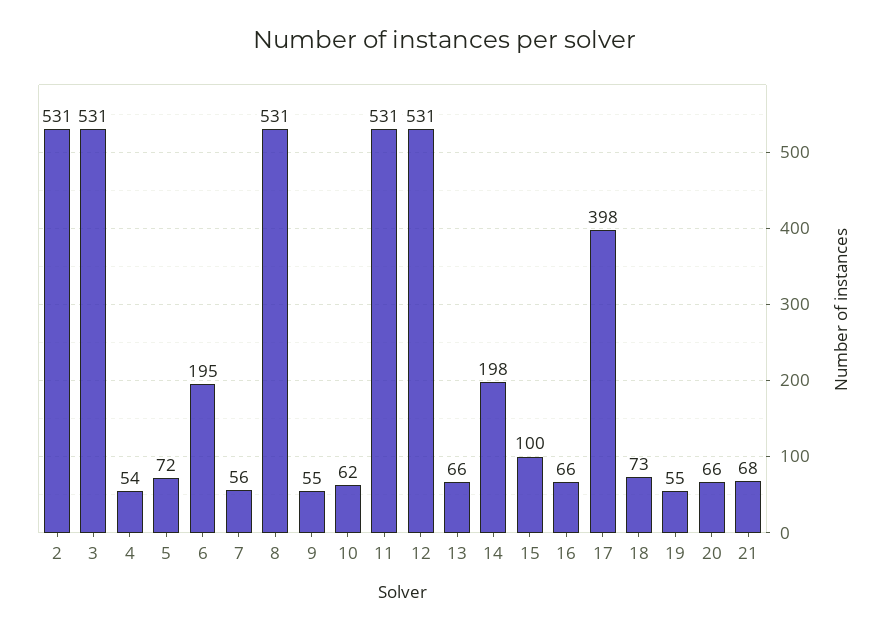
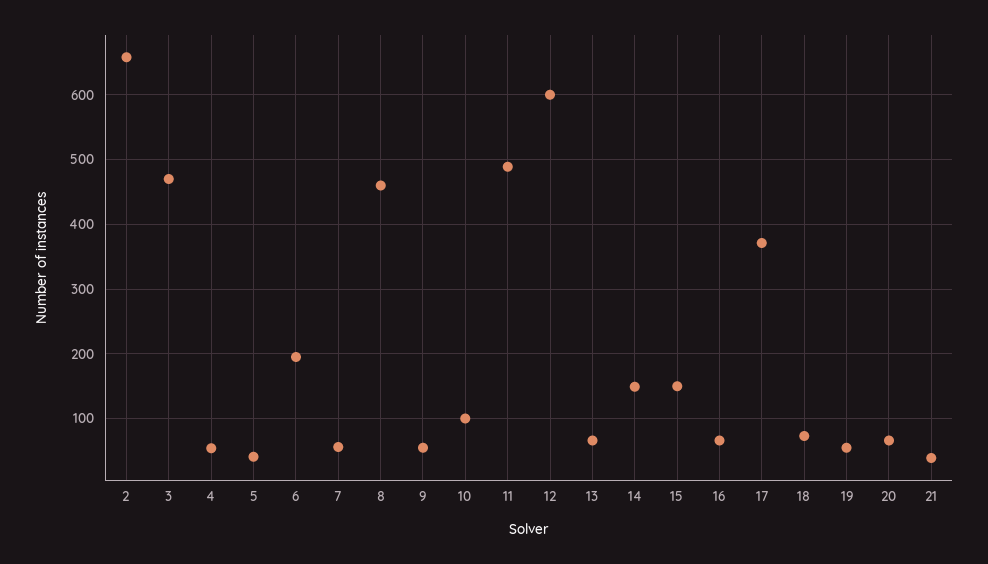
2: 531 -> 660
3: 531 -> 470
5: 72 -> 40
8: 531 -> 460
10: 62 -> 100
11: 531 -> 490
12: 531 -> 600
14: 198 -> 150
15: 100 -> 150
17: 398 -> 370
21: 68 -> 40

